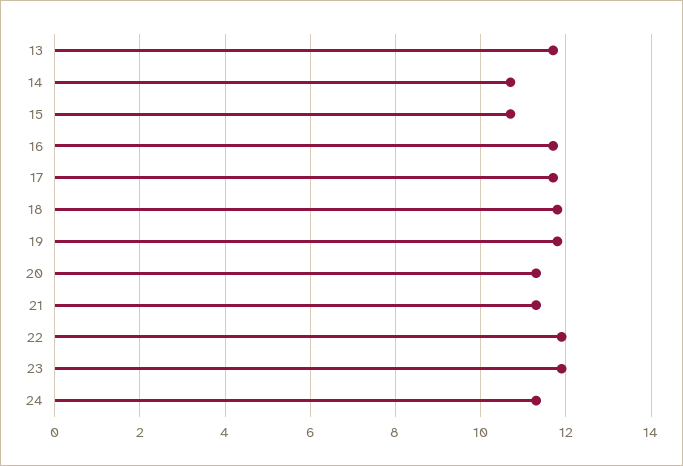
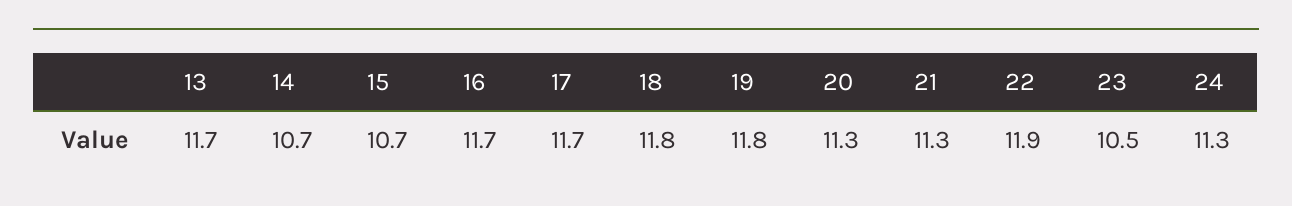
23: 12 -> 10.5

